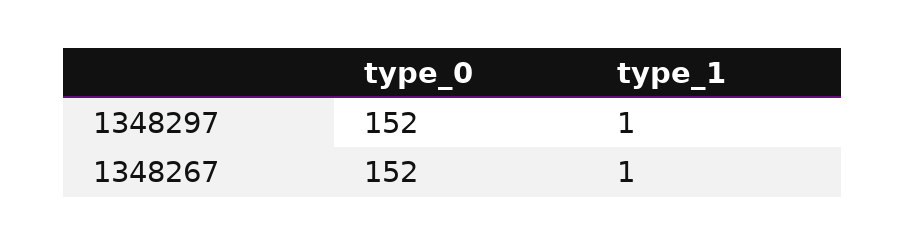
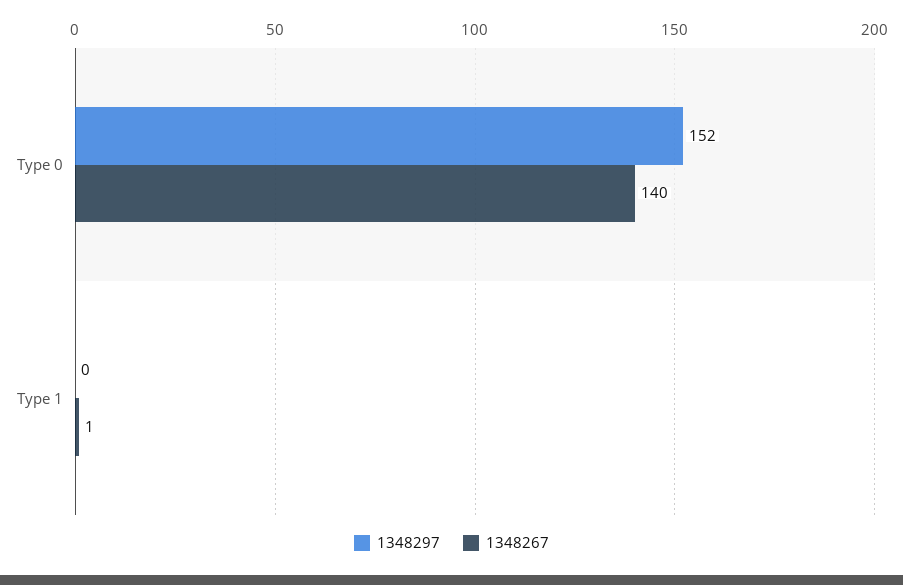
1348297, type_1: 1 -> 0
1348267, type_0: 152 -> 140

